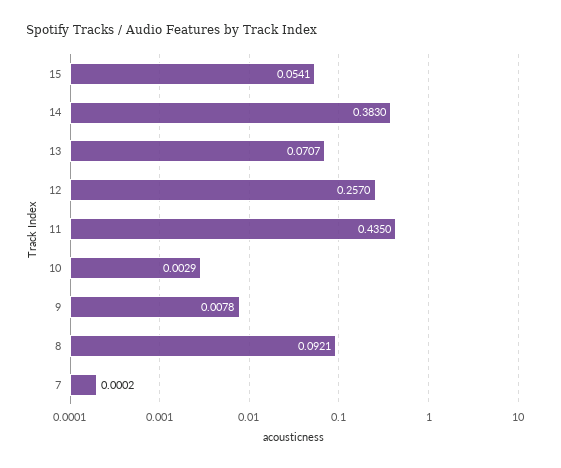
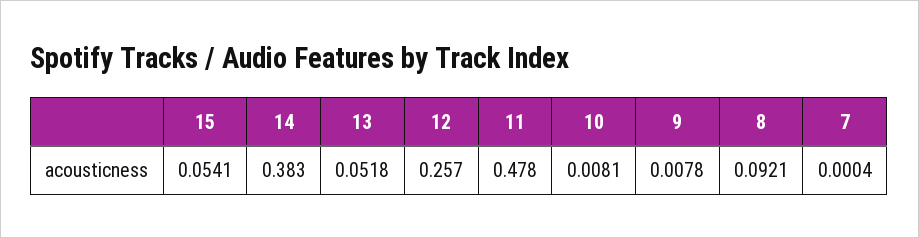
13: 0.0707 -> 0.0518
11: 0.435 -> 0.478
10: 0.0029 -> 0.0081
7: 0.0002 -> 0.0004

